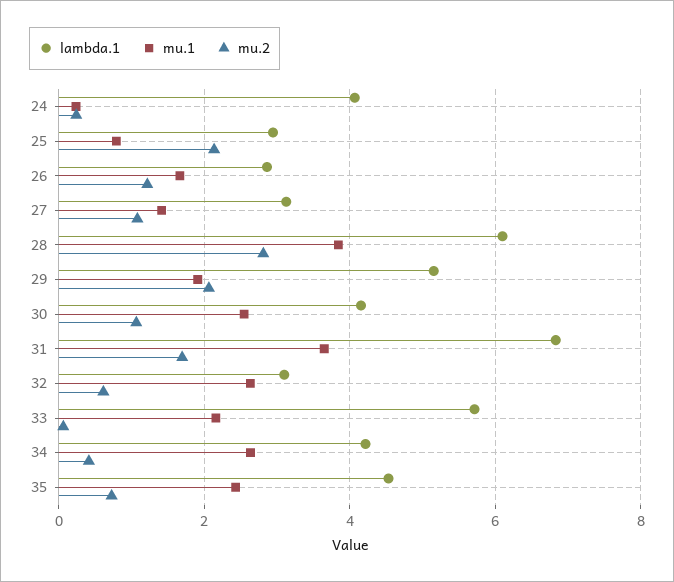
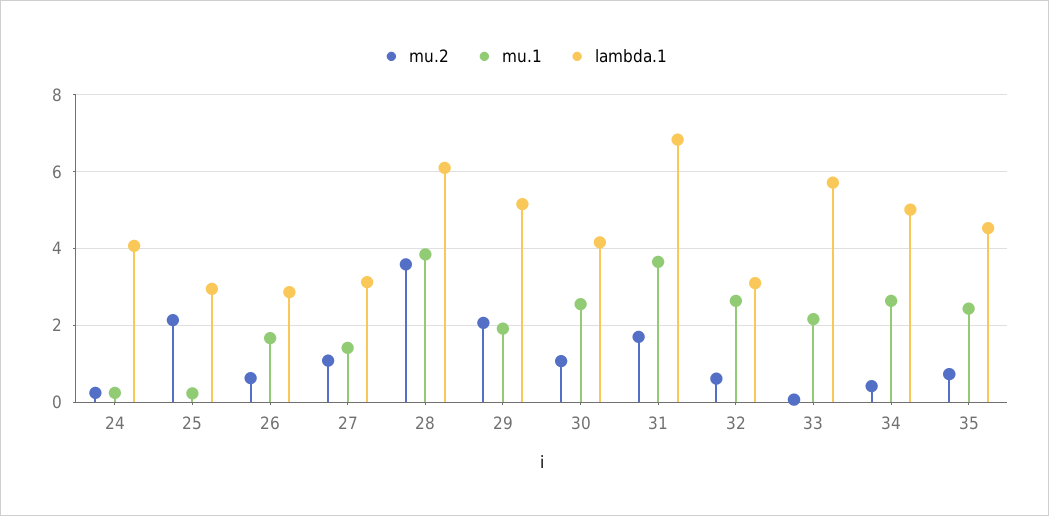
mu.1, 25: 0.8 -> 0.2
mu.2, 26: 1.2 -> 0.6
mu.2, 28: 2.8 -> 3.6
lambda.1, 34: 4.2 -> 5

